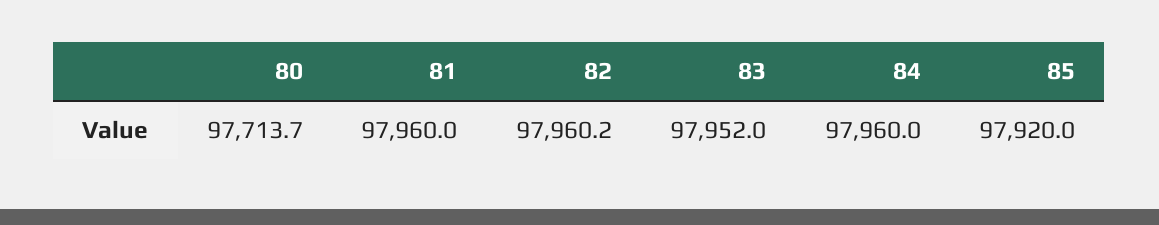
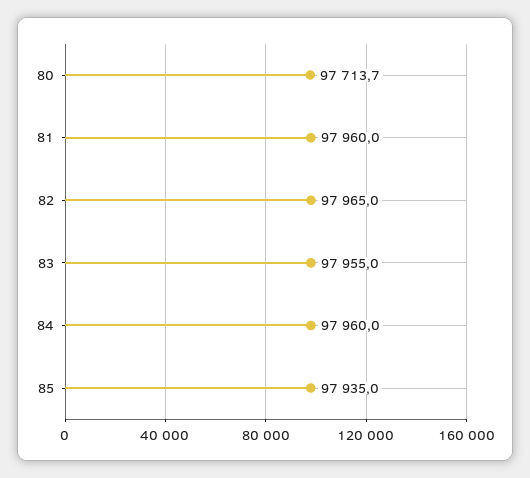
82: 97960.2 -> 97965
83: 97952 -> 97955
85: 97920 -> 97935

